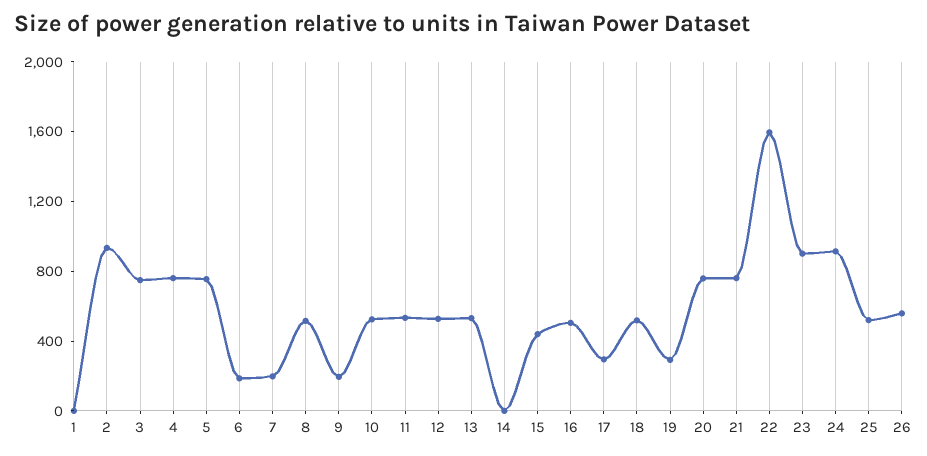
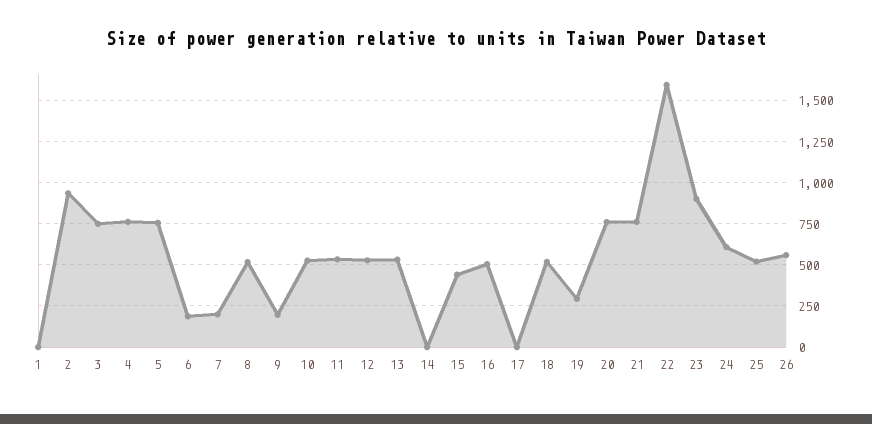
17: 300 -> 0
24: 900 -> 600

